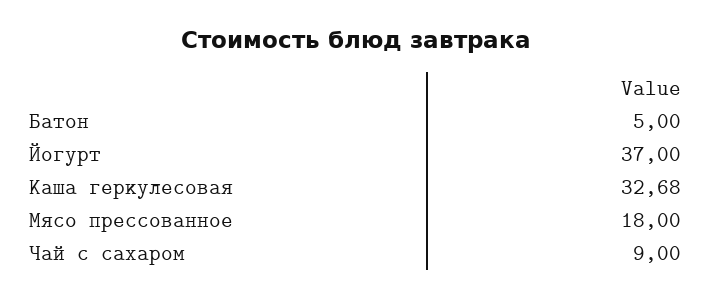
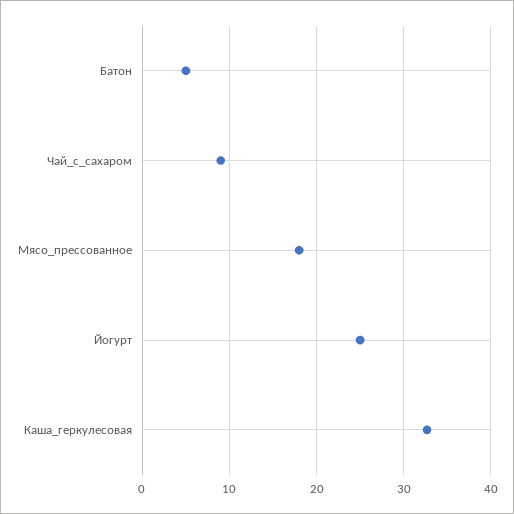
Йогурт: 37 -> 25

